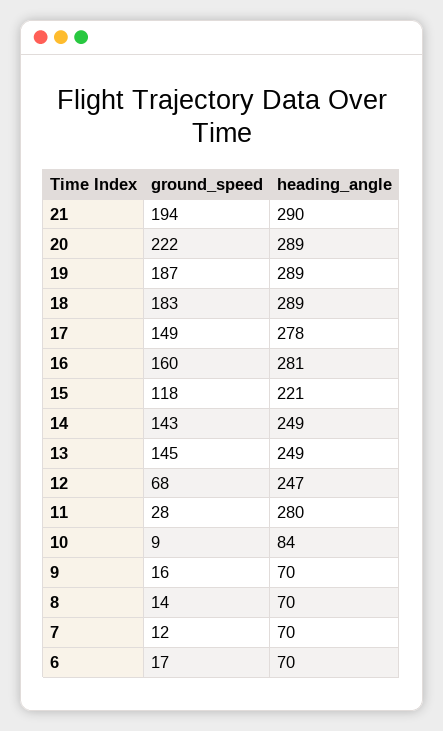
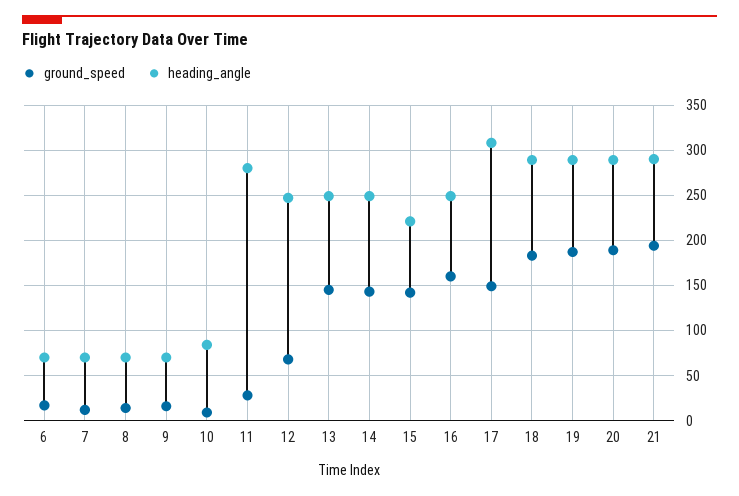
ground_speed, 20: 222 -> 190
heading_angle, 17: 278 -> 310
heading_angle, 16: 281 -> 250
ground_speed, 15: 118 -> 140

